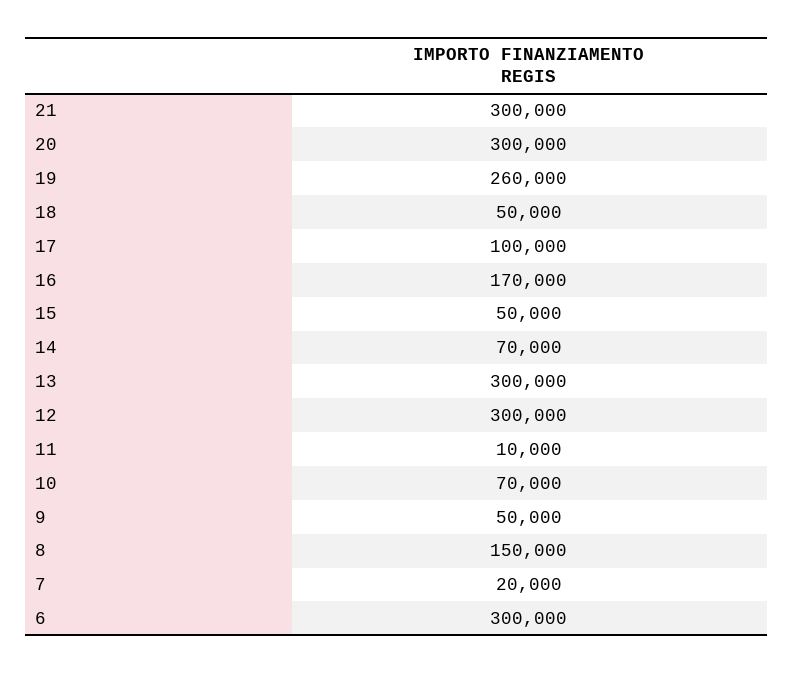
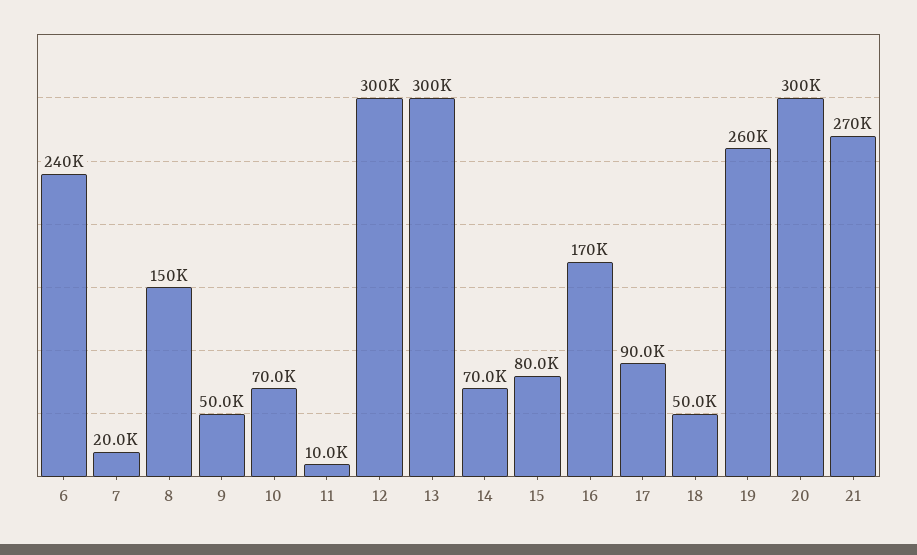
21: 300000 -> 270000
17: 100000 -> 90000
15: 50000 -> 80000
6: 300000 -> 240000

